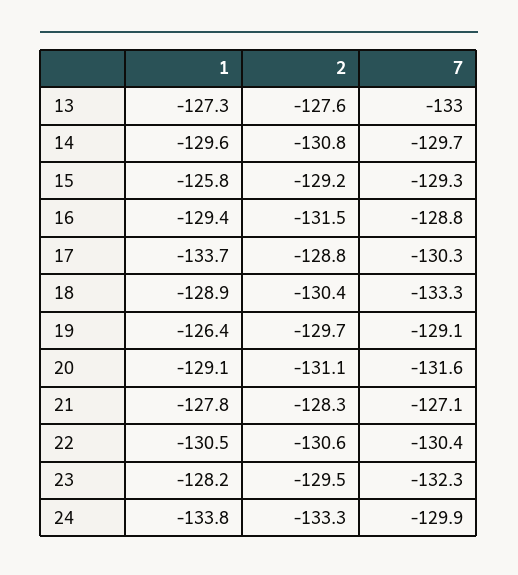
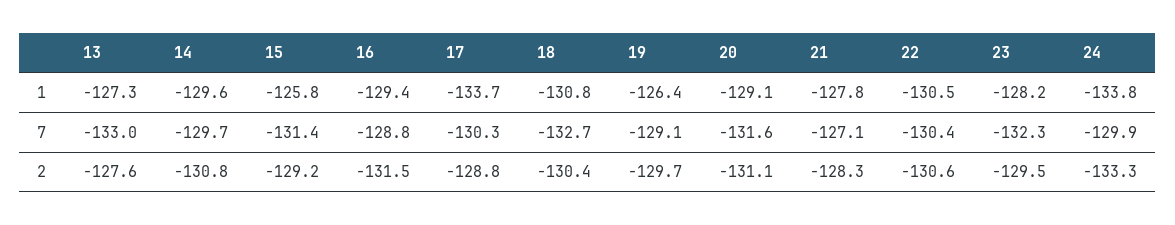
7, 15: -129.3 -> -131.4
1, 18: -128.9 -> -130.8
7, 18: -133.3 -> -132.7

